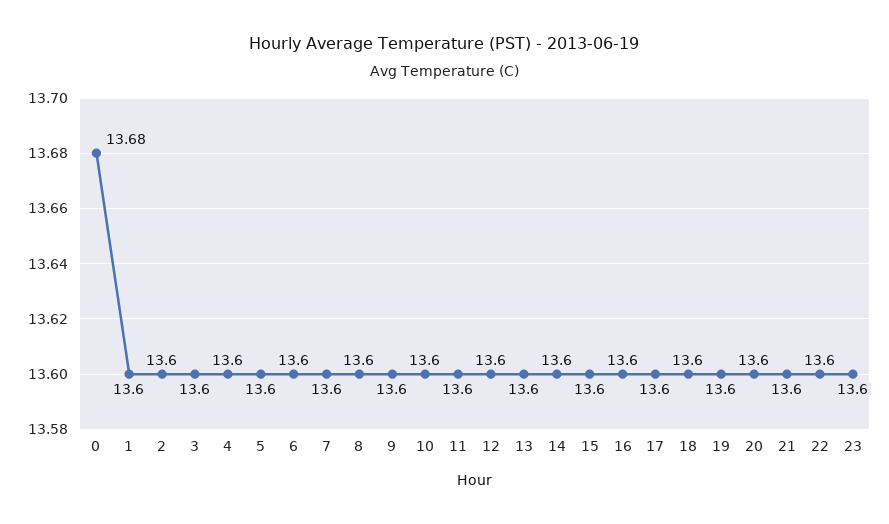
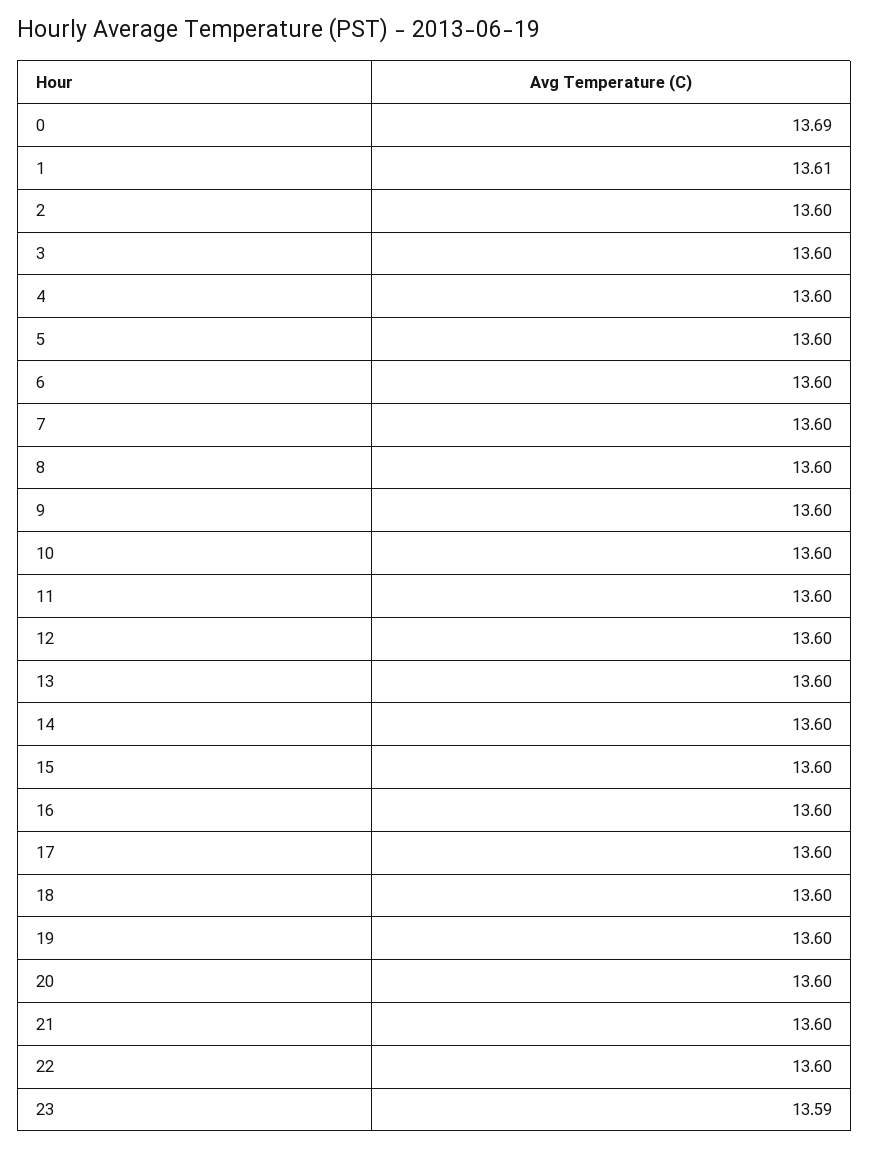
0: 13.68 -> 13.69
1: 13.6 -> 13.61
23: 13.6 -> 13.59

